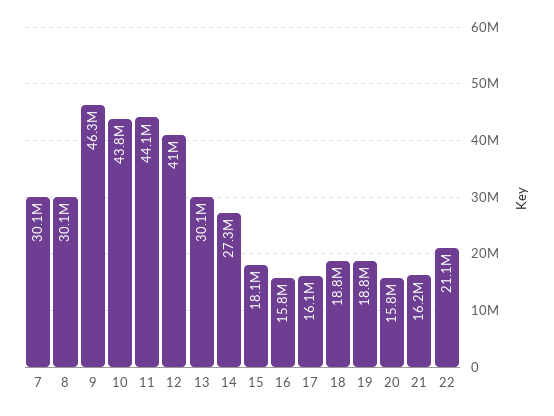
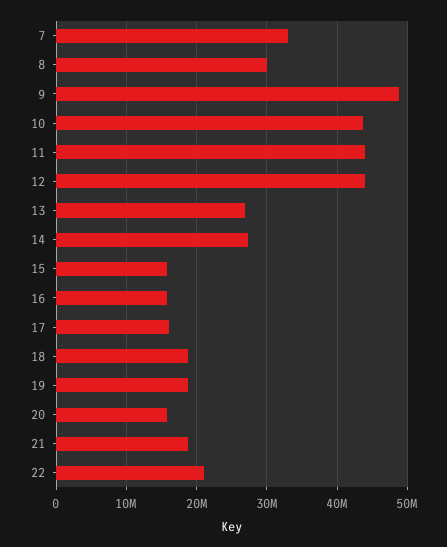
7: 30100000 -> 33000000
9: 46300000 -> 49000000
12: 41000000 -> 44000000
13: 30100000 -> 27000000
15: 18100000 -> 16000000
21: 16200000 -> 19000000

